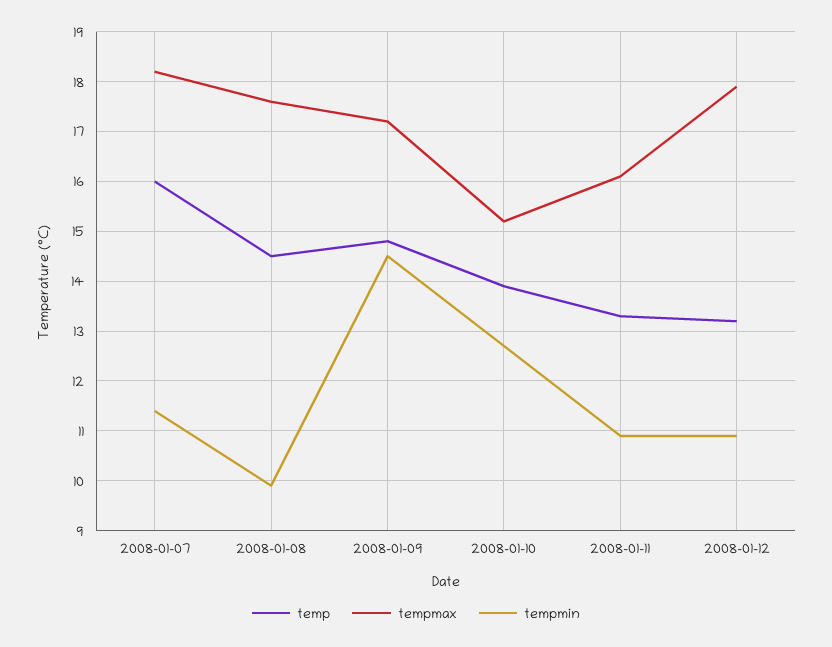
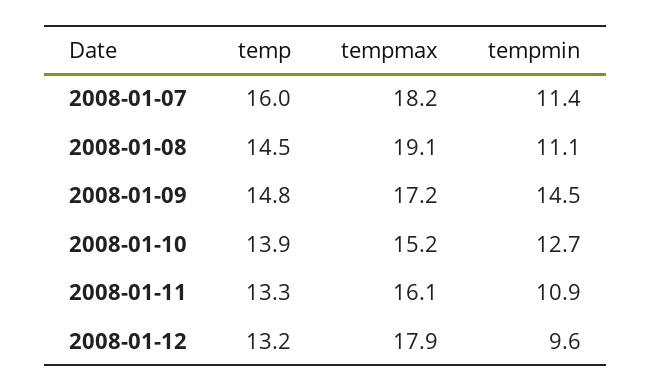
tempmax, 2008-01-08: 17.5 -> 19.1
tempmin, 2008-01-08: 10 -> 11.1
tempmin, 2008-01-12: 11 -> 9.6

